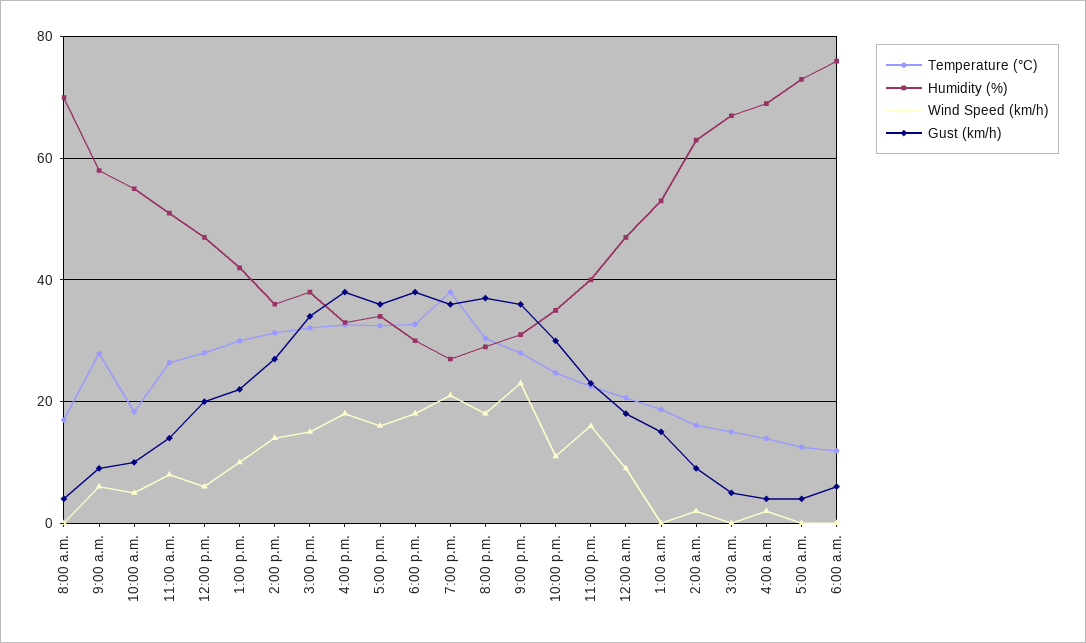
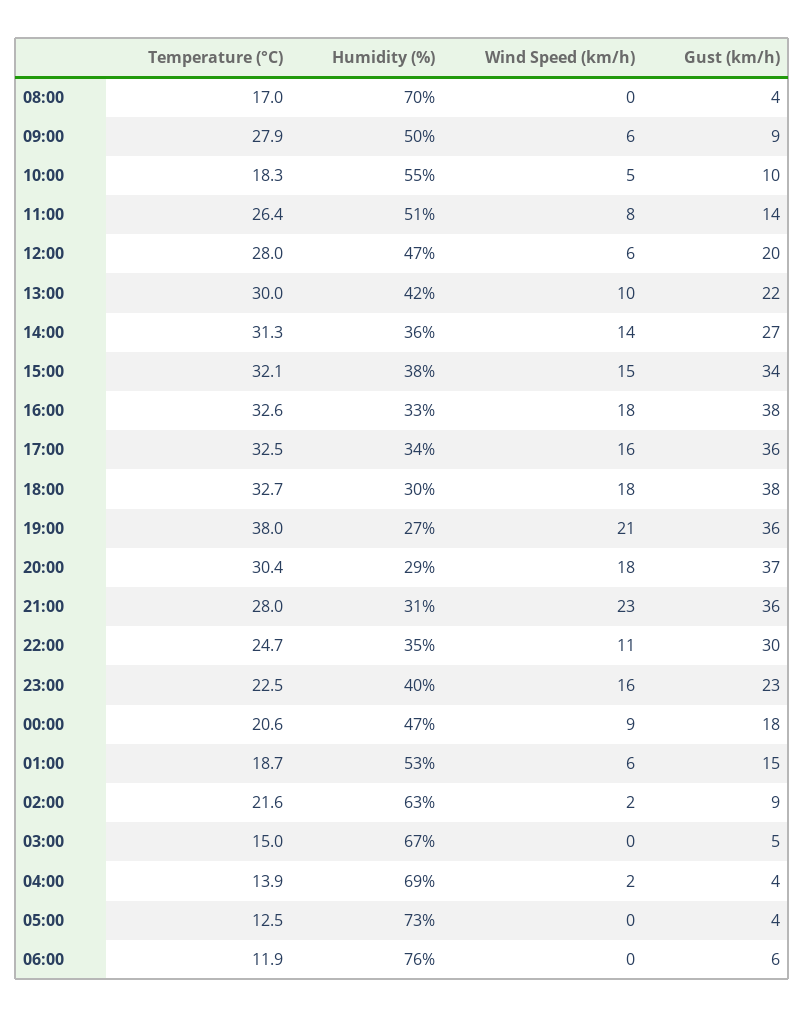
Humidity (%), 9:00 a.m.: 58 -> 50
Wind Speed (km/h), 1:00 a.m.: 0 -> 6
Temperature (°C), 2:00 a.m.: 16 -> 21.6

